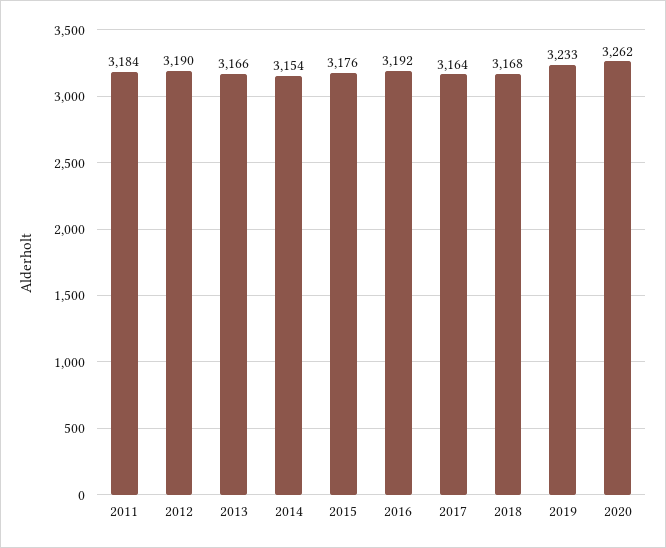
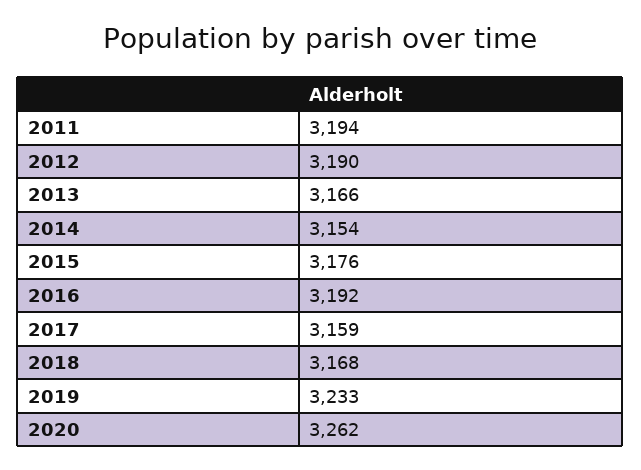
2011: 3184 -> 3194
2017: 3164 -> 3159

